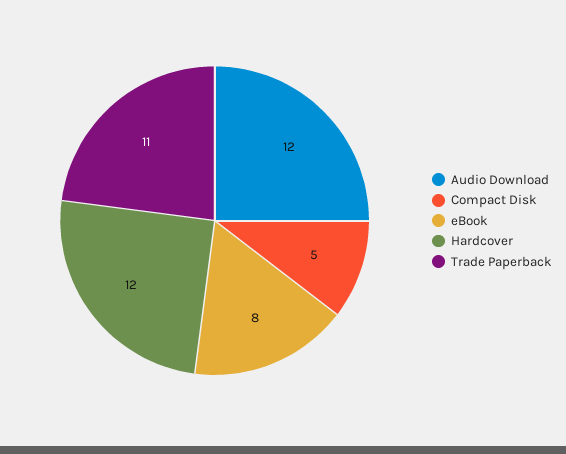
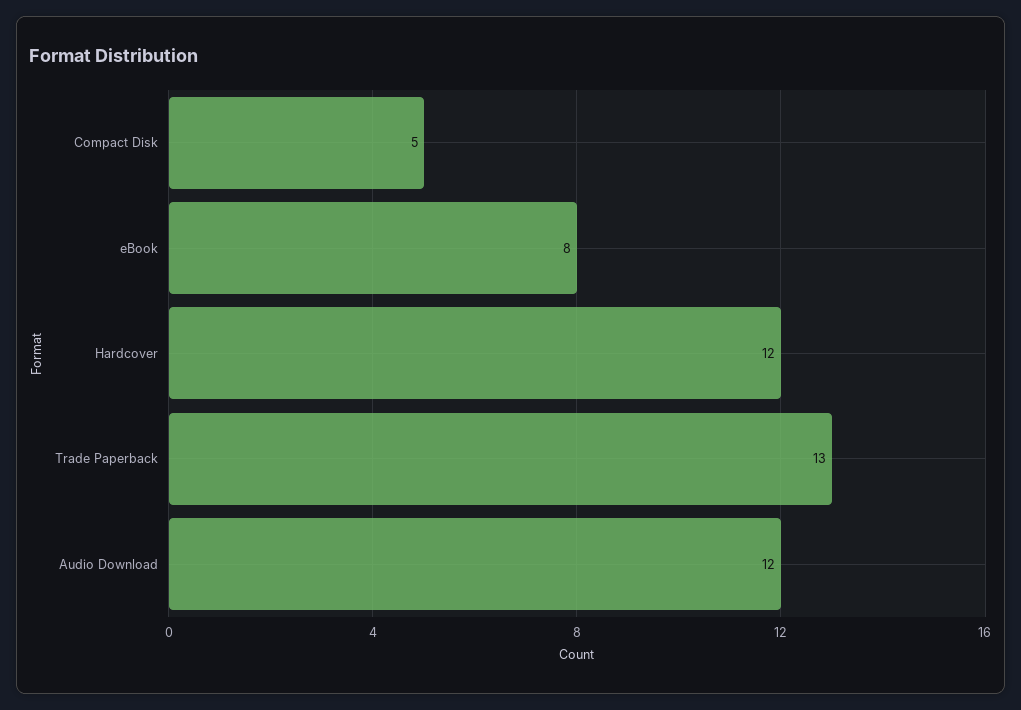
Trade Paperback: 11 -> 13

